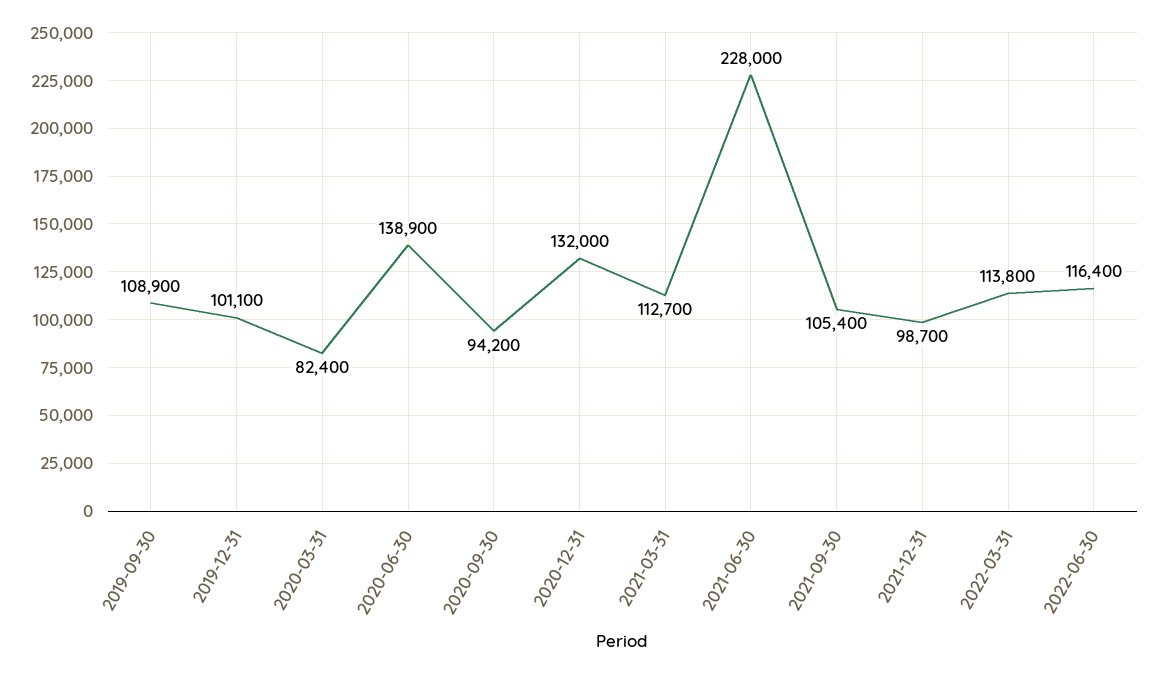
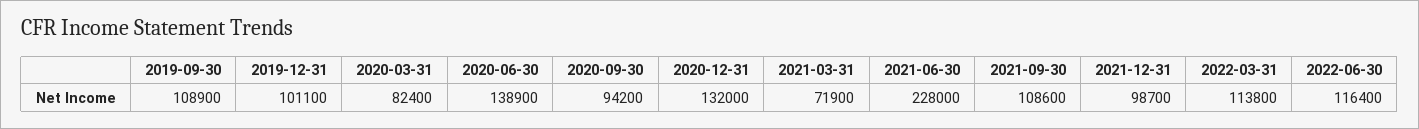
2021-03-31: 112700 -> 71900
2021-09-30: 105400 -> 108600

